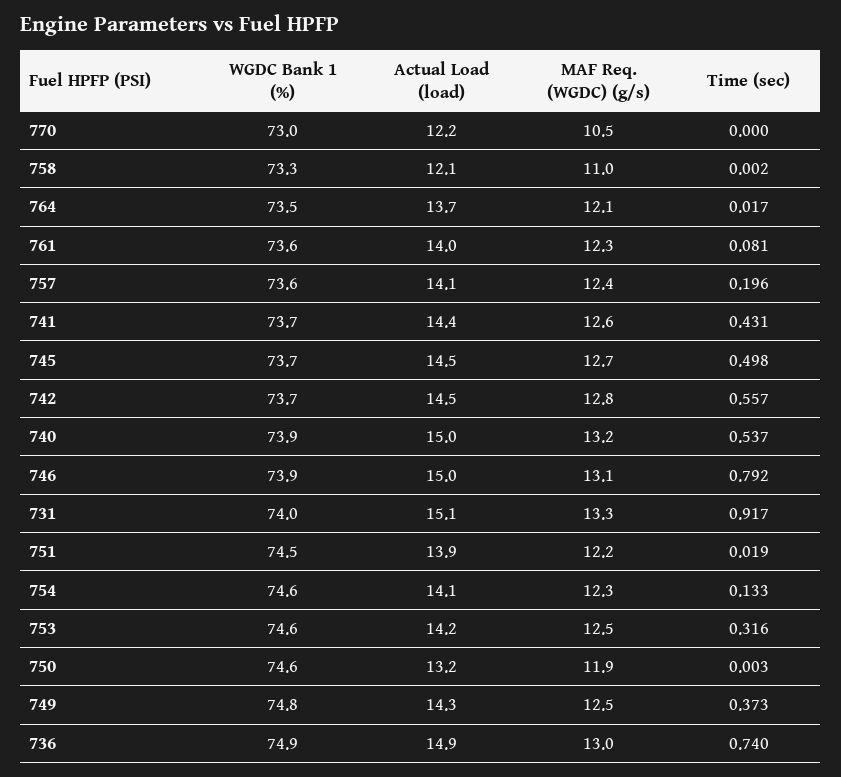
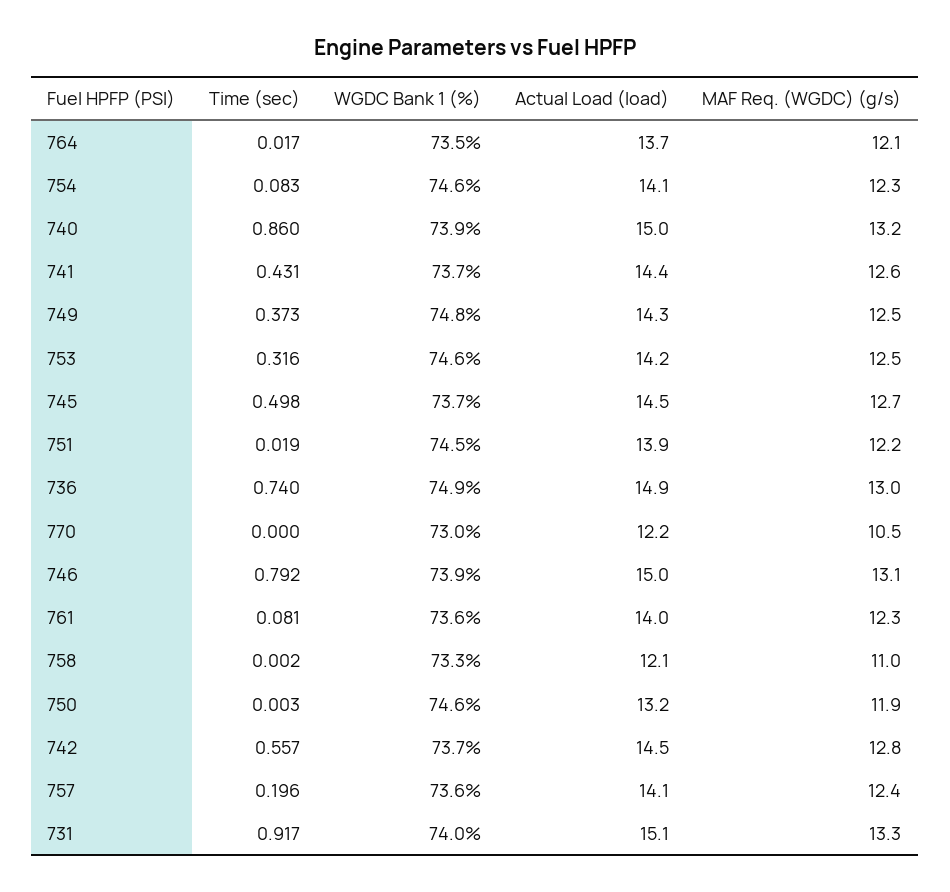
Time (sec), 740: 0.537 -> 0.86
Time (sec), 754: 0.133 -> 0.083

